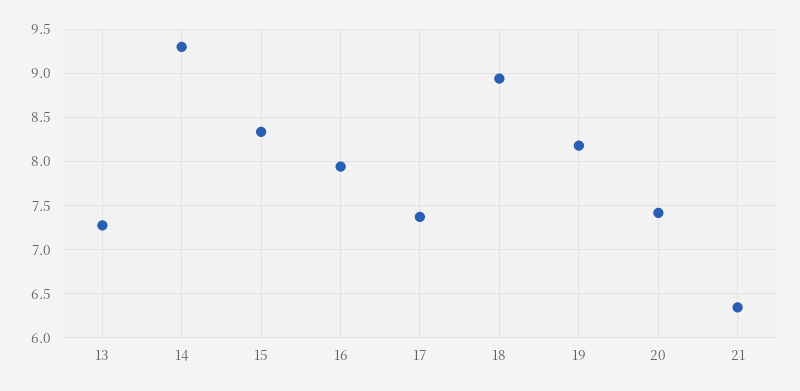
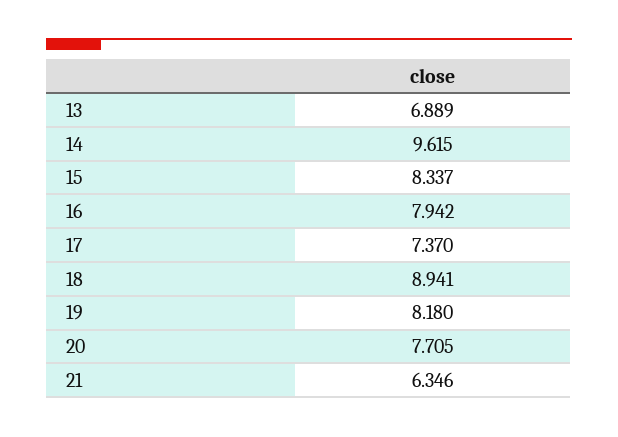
13: 7.3 -> 6.889
14: 9.3 -> 9.615
20: 7.4 -> 7.705

